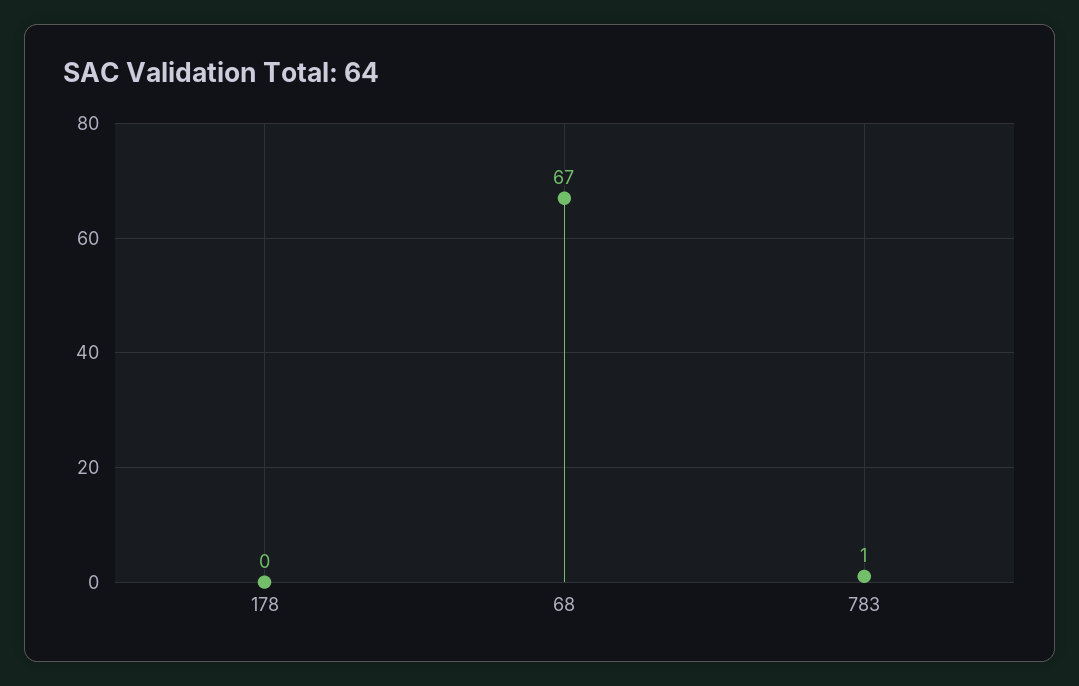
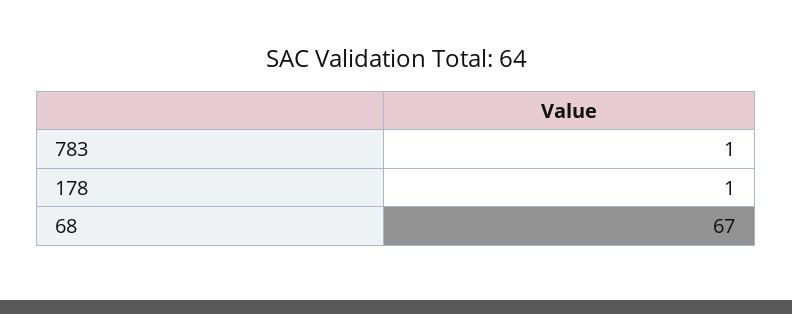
178: 0 -> 1

